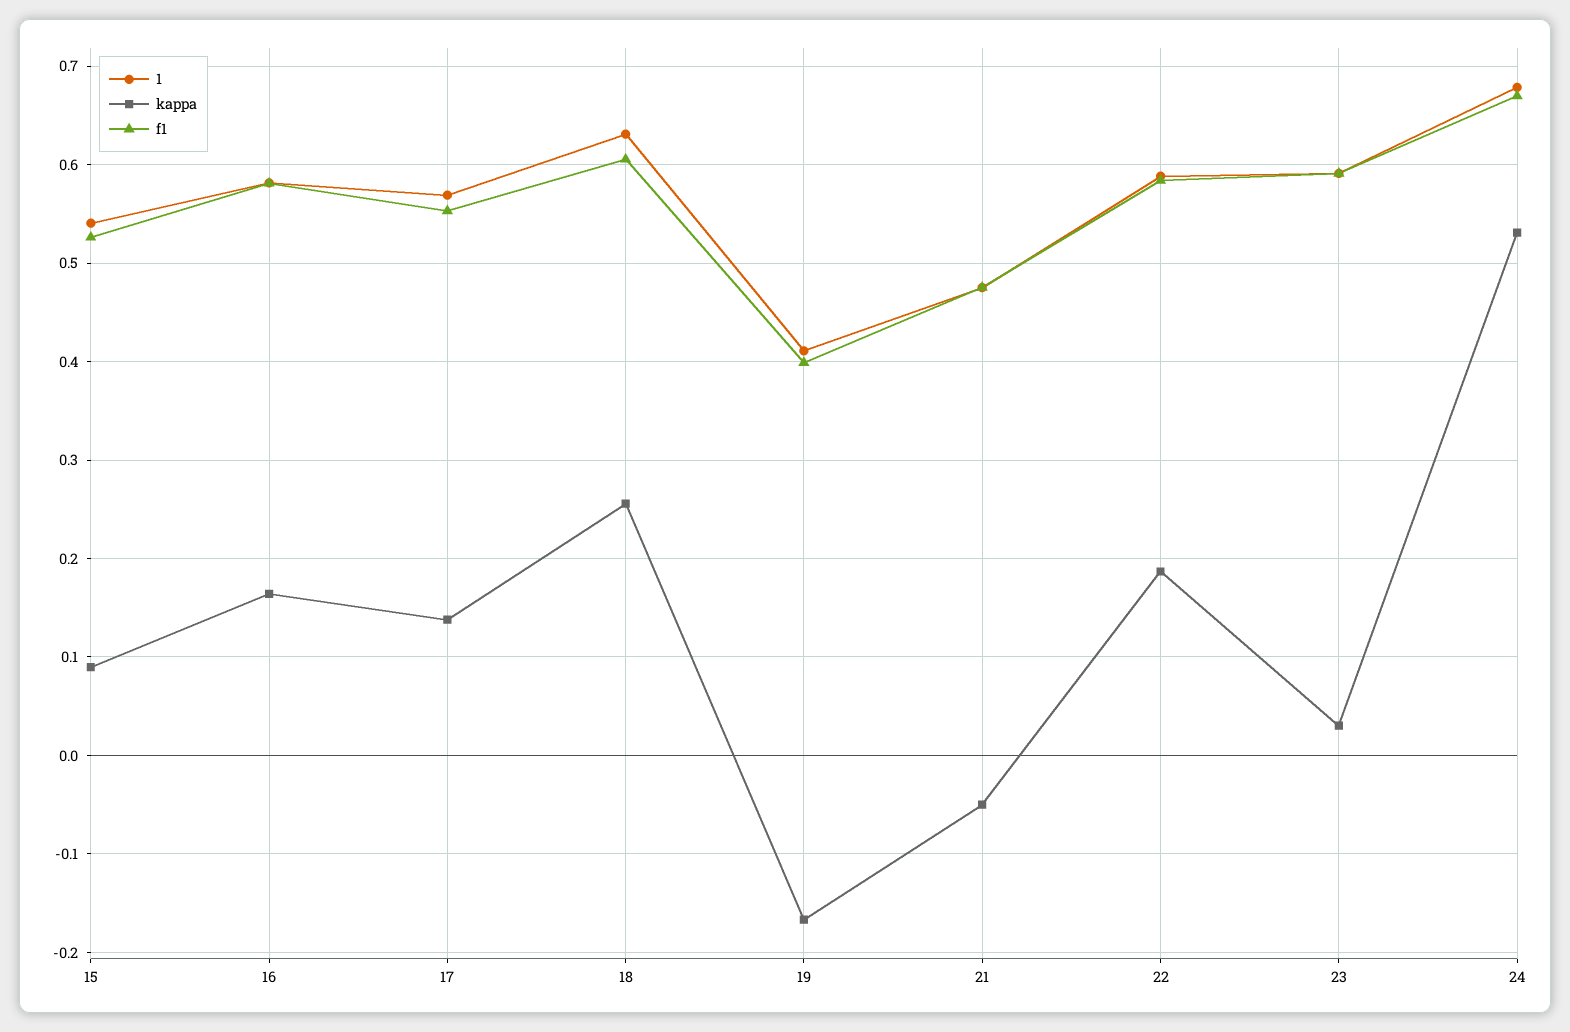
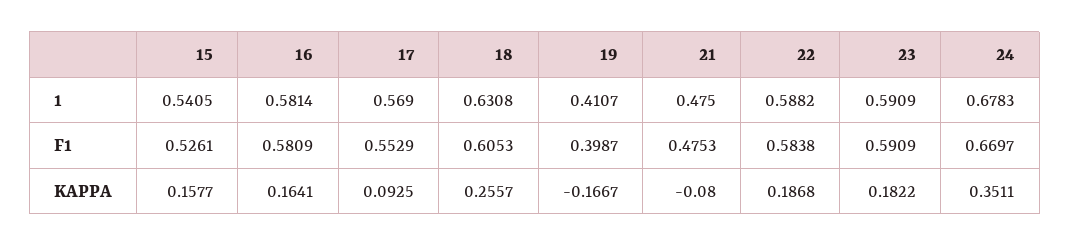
kappa, 15: 0.09 -> 0.1577
kappa, 17: 0.14 -> 0.0925
kappa, 21: -0.05 -> -0.08
kappa, 23: 0.03 -> 0.1822
kappa, 24: 0.53 -> 0.3511

